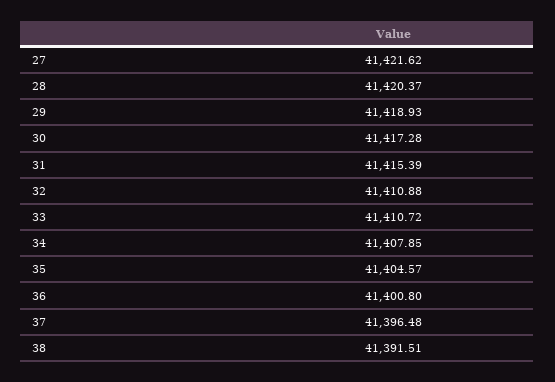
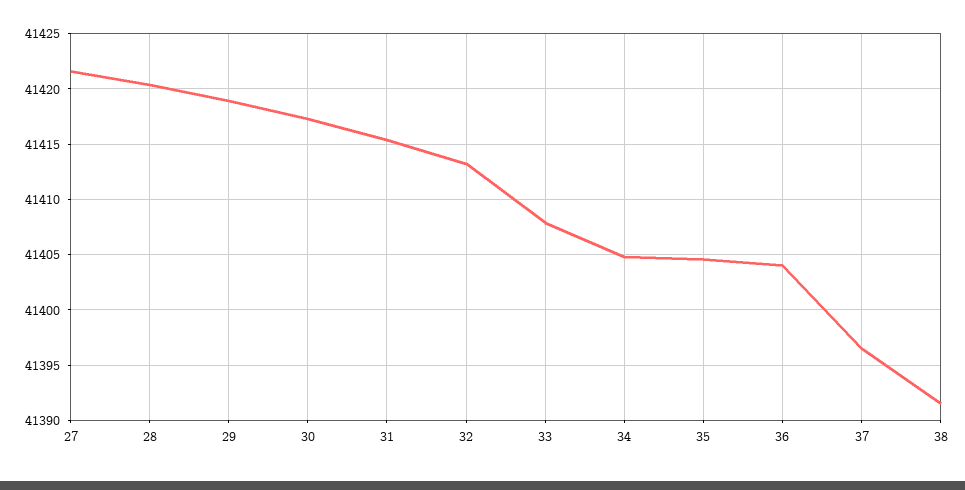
32: 41410.88 -> 41413
33: 41410.72 -> 41408
34: 41407.85 -> 41405
36: 41400.8 -> 41404

